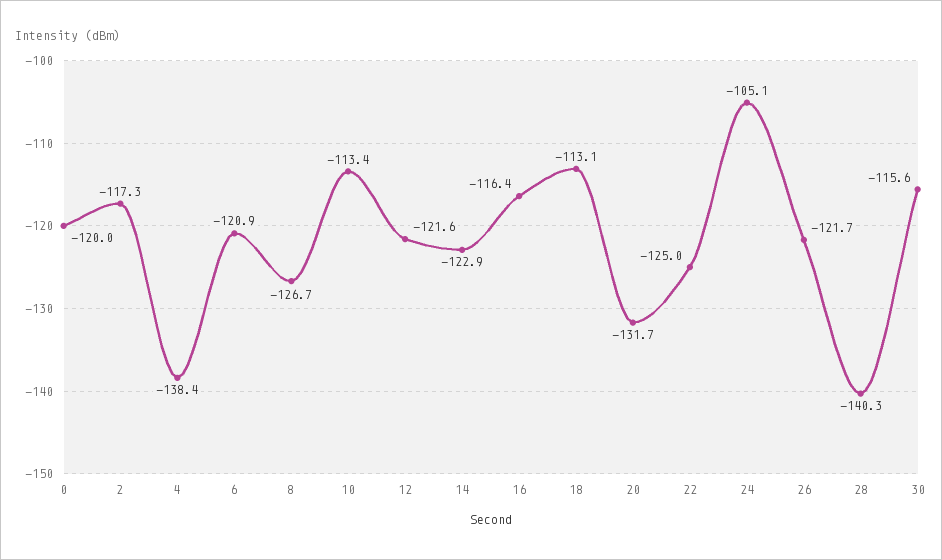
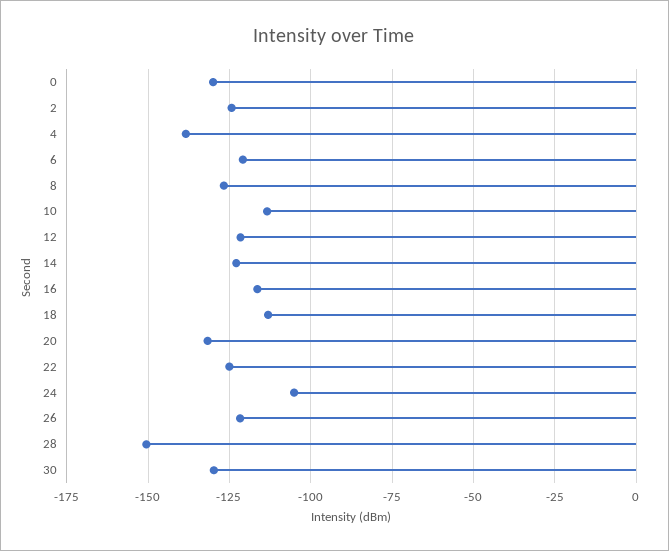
0: -120 -> -130
2: -117.3 -> -125
28: -140.3 -> -150
30: -115.6 -> -130

